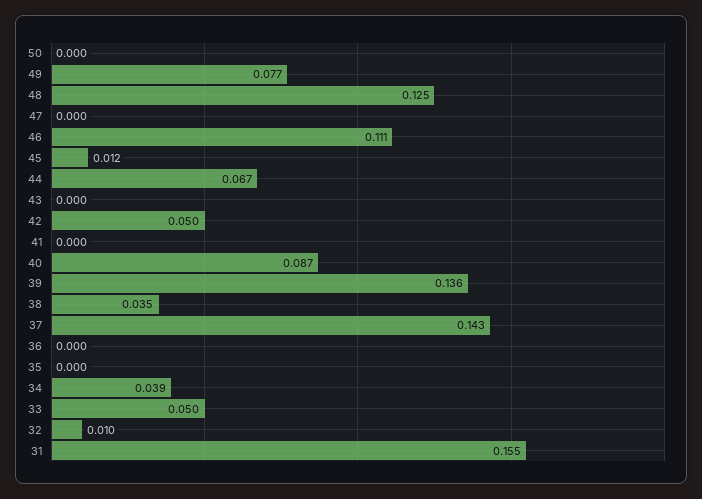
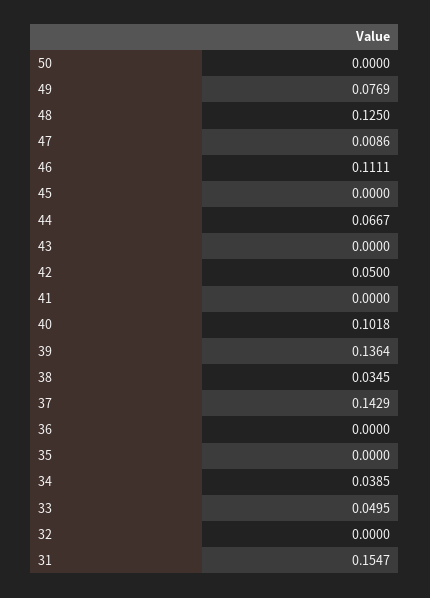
47: 0 -> 0.0086
45: 0.012 -> 0
40: 0.087 -> 0.1018
32: 0.01 -> 0

